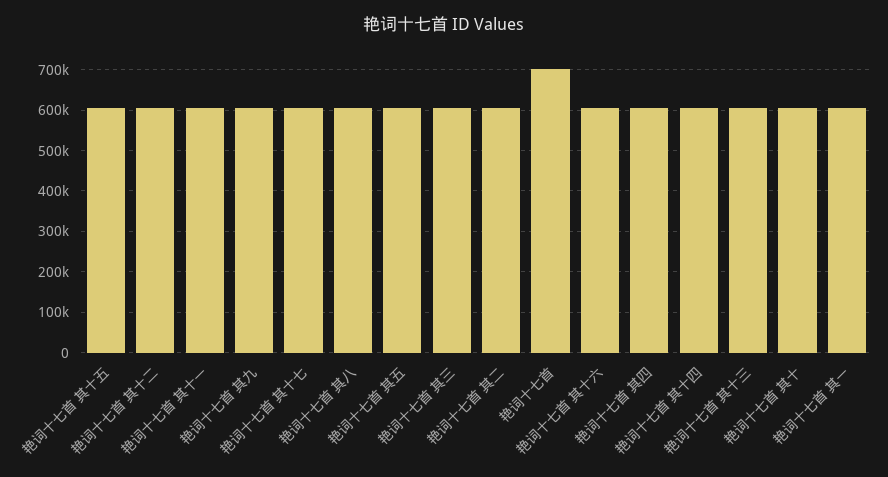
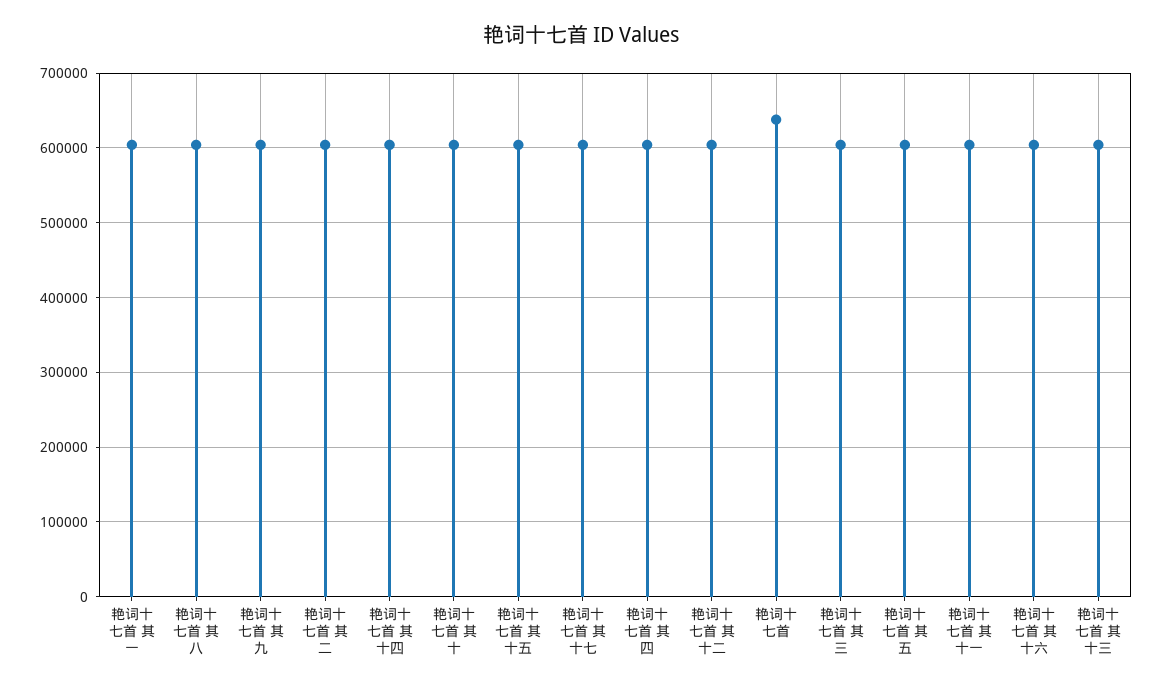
艳词十七首: 700000 -> 640000

